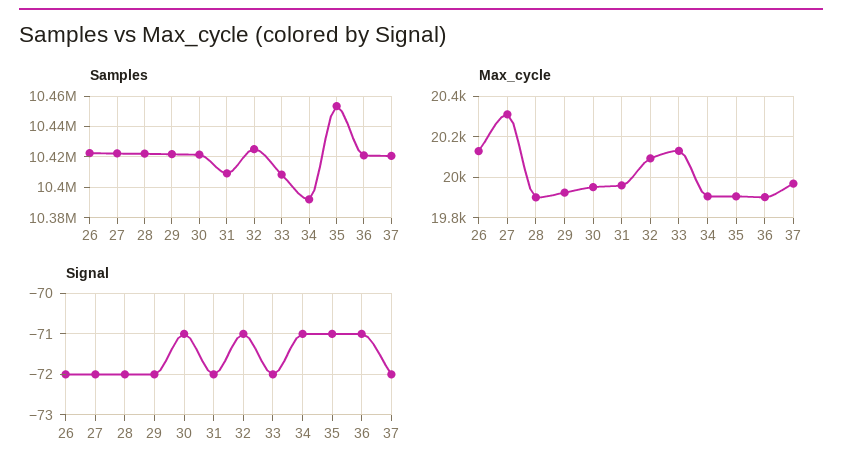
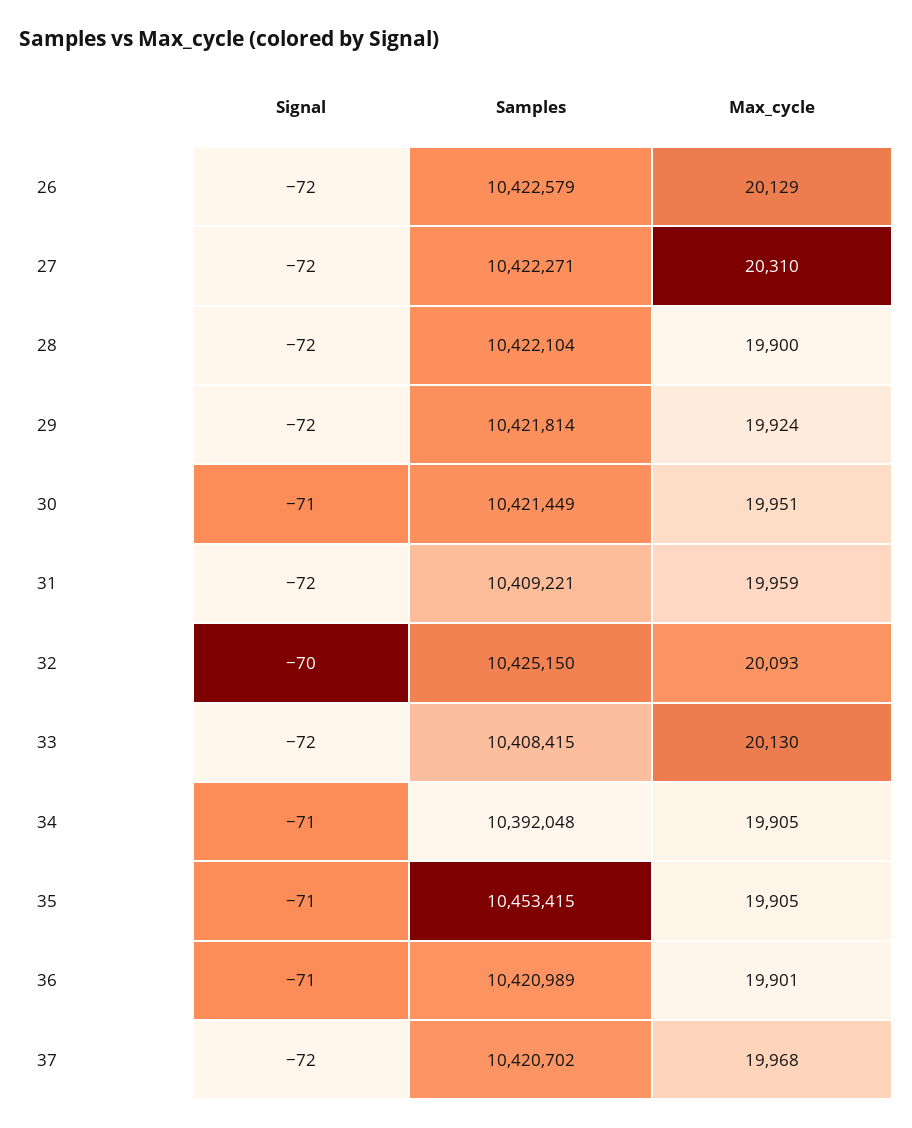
Signal, 32: -71 -> -70

